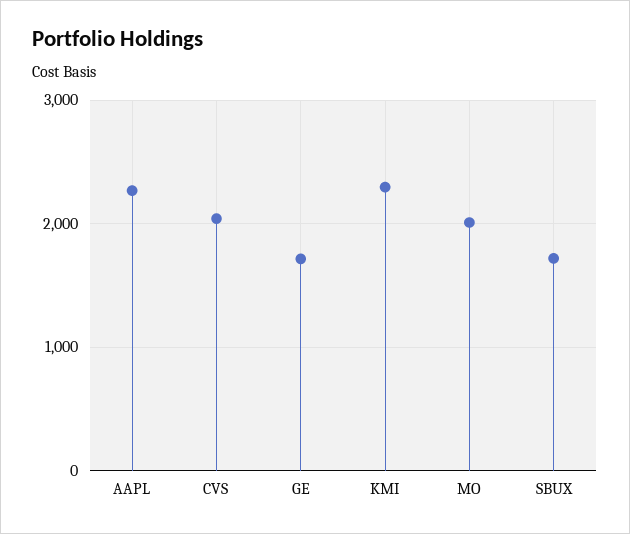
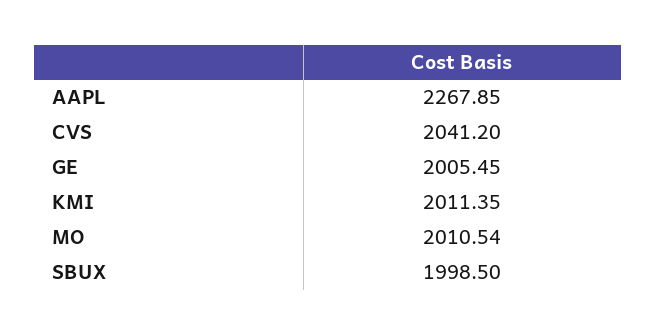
GE: 1700 -> 2005.45
KMI: 2300 -> 2011.35
SBUX: 1700 -> 1998.5

